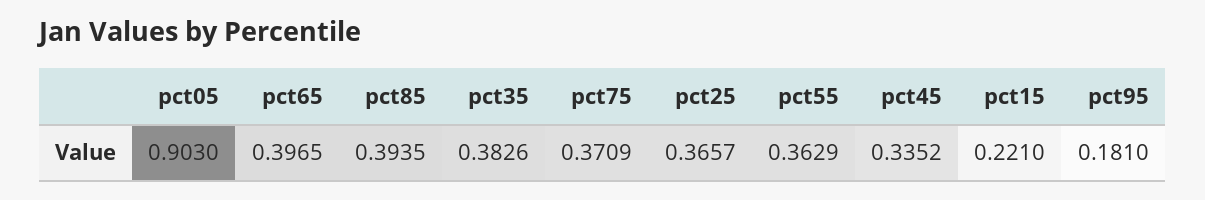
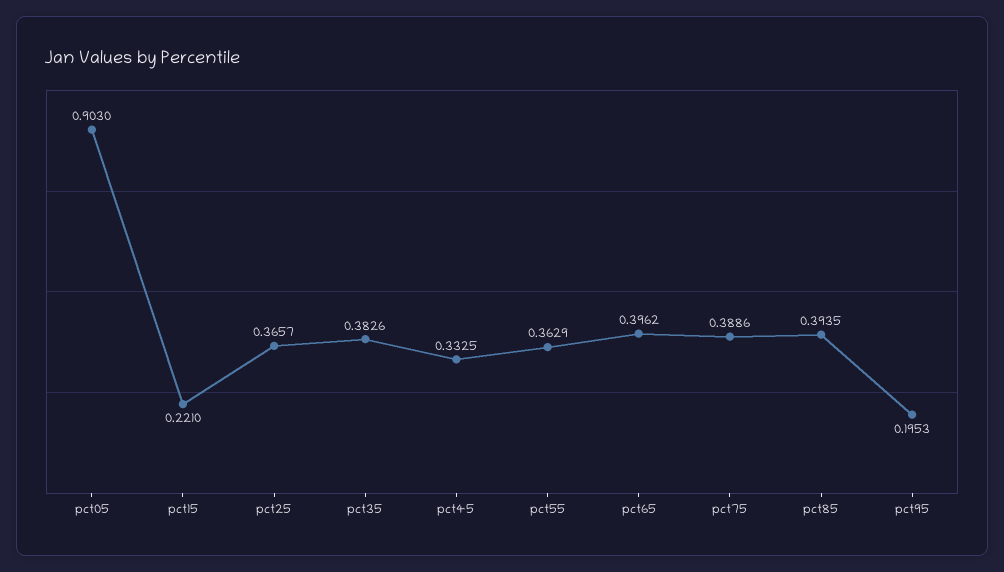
pct65: 0.3965 -> 0.3962
pct75: 0.3709 -> 0.3886
pct45: 0.3352 -> 0.3325
pct95: 0.181 -> 0.1953

